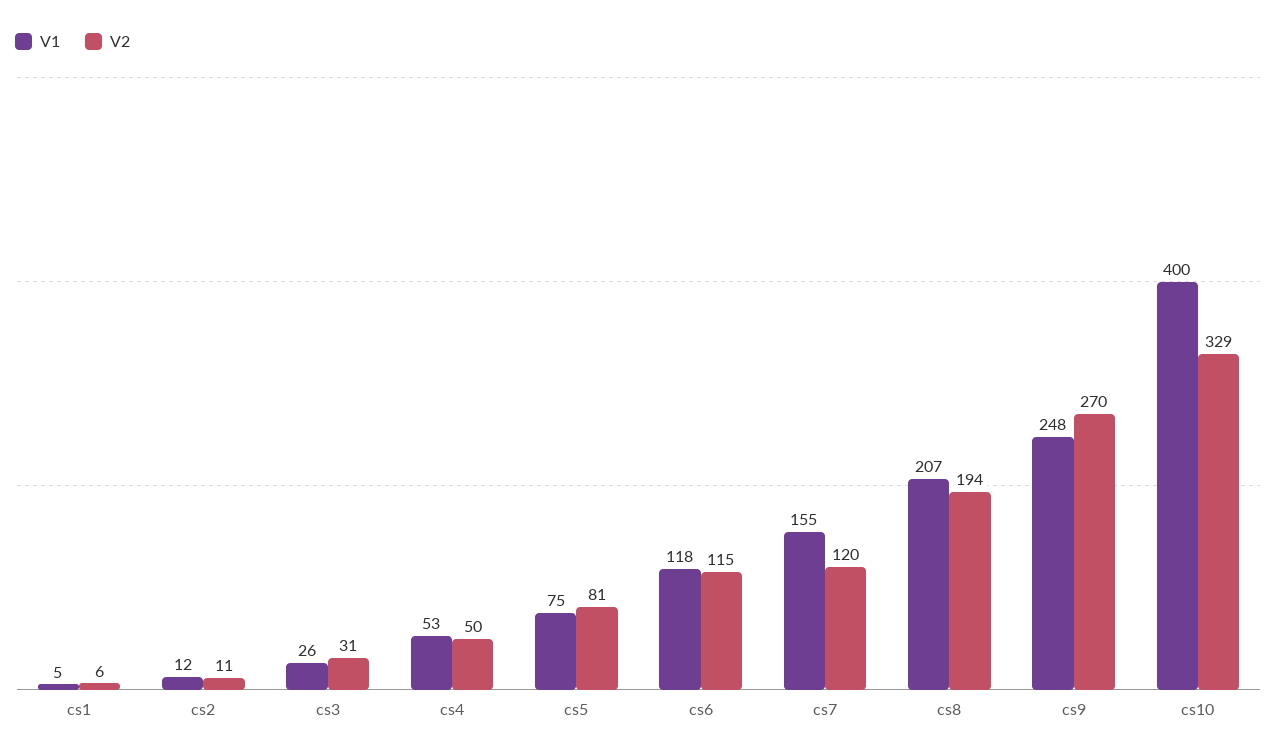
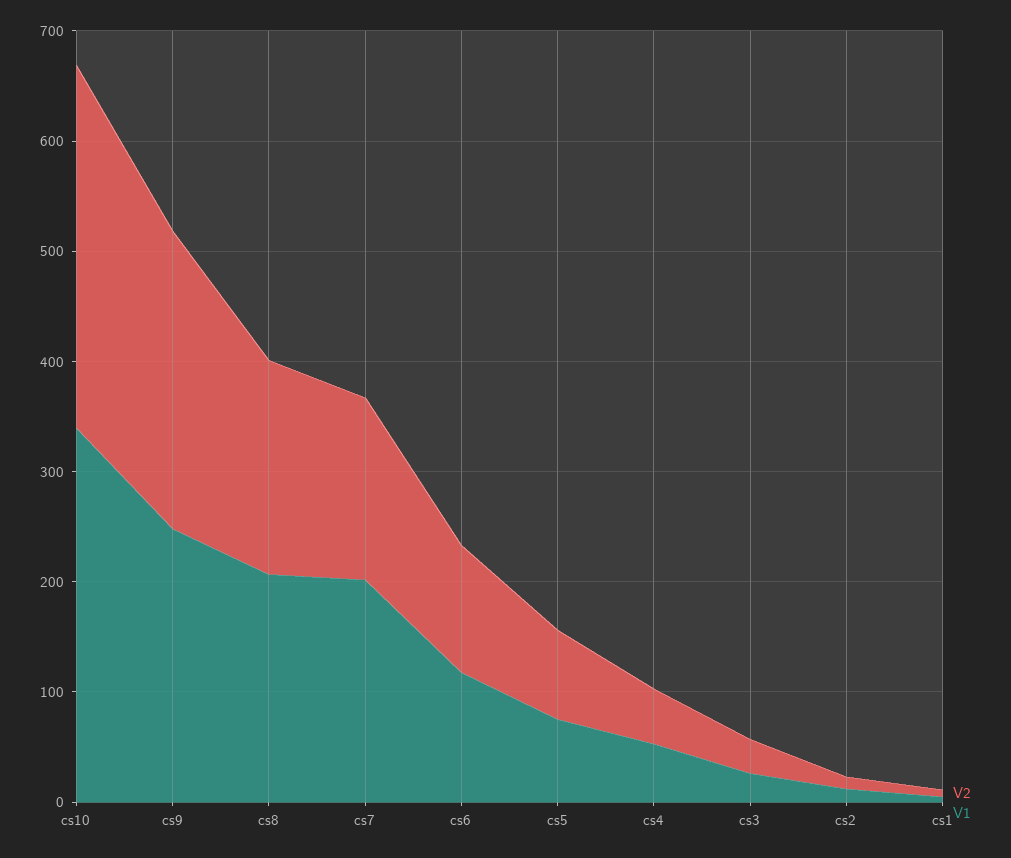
V1, cs7: 155 -> 200
V2, cs7: 120 -> 160
V1, cs10: 400 -> 340

